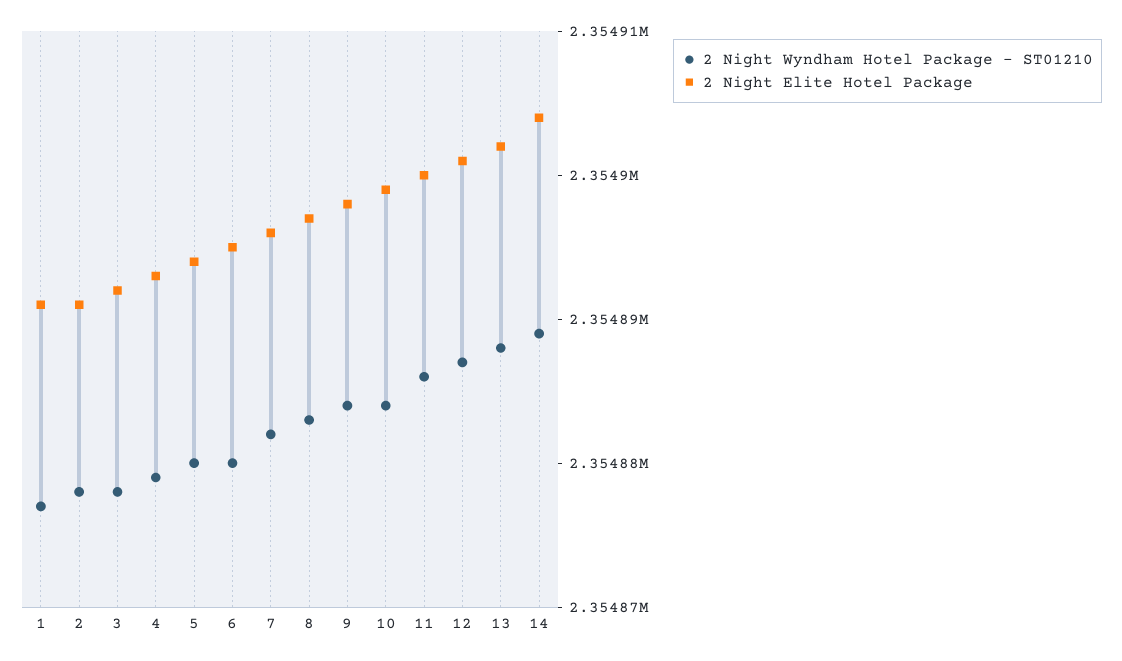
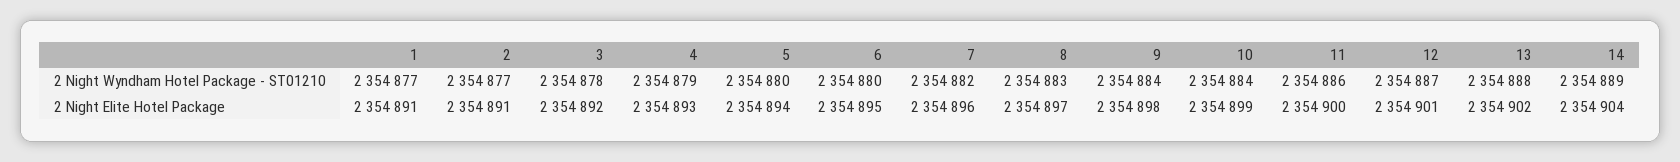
2 Night Wyndham Hotel Package - ST01210, 2: 2354878 -> 2354877

